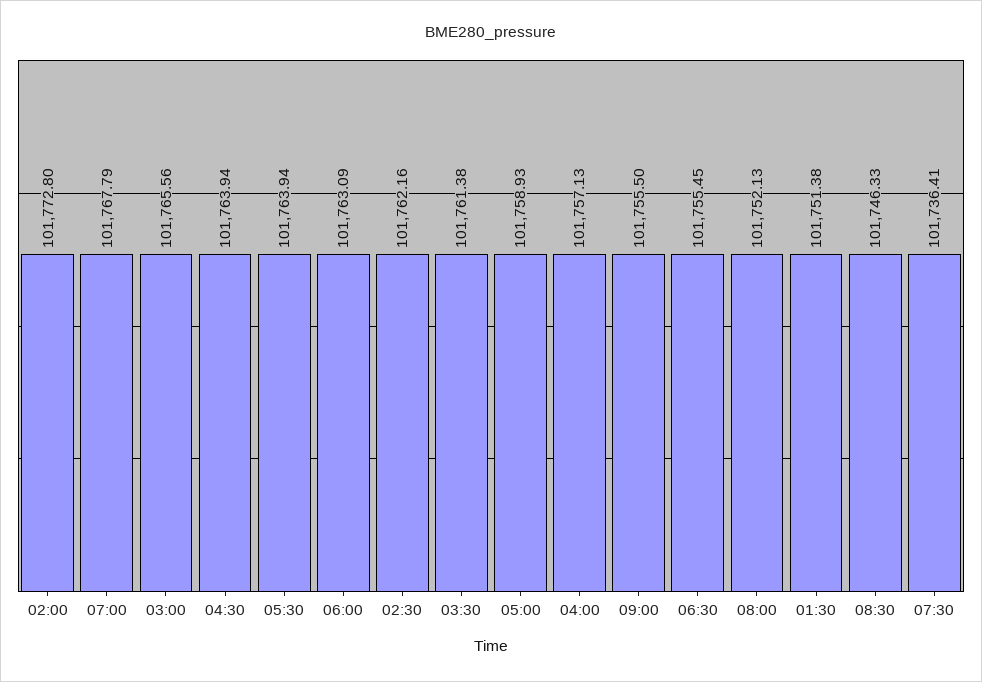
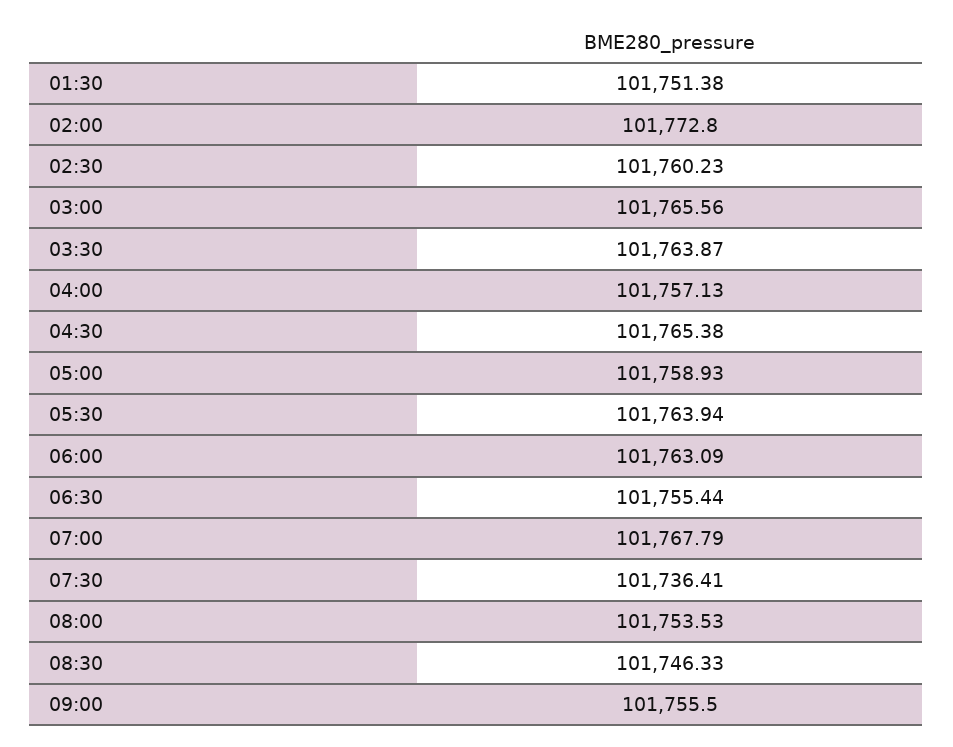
04:30: 101763.94 -> 101765.38
02:30: 101762.16 -> 101760.23
03:30: 101761.38 -> 101763.87
06:30: 101755.45 -> 101755.44
08:00: 101752.13 -> 101753.53

